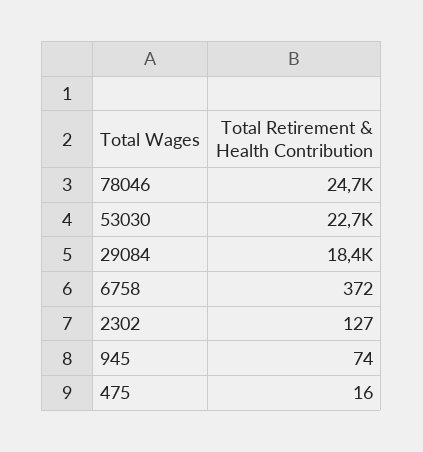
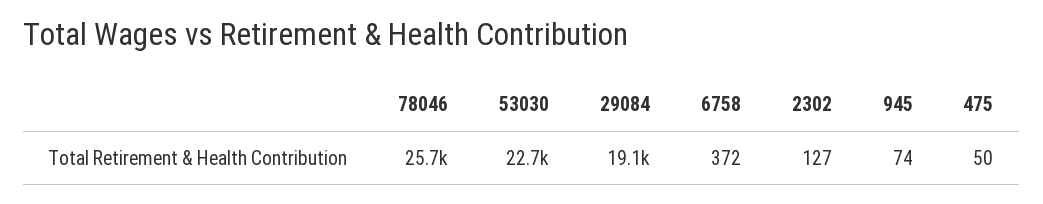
78046: 24700 -> 25700
29084: 18400 -> 19100
475: 16 -> 50

